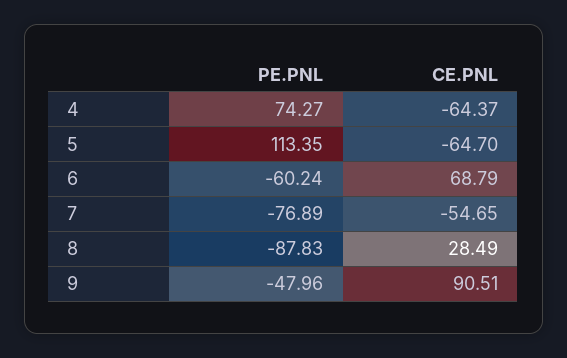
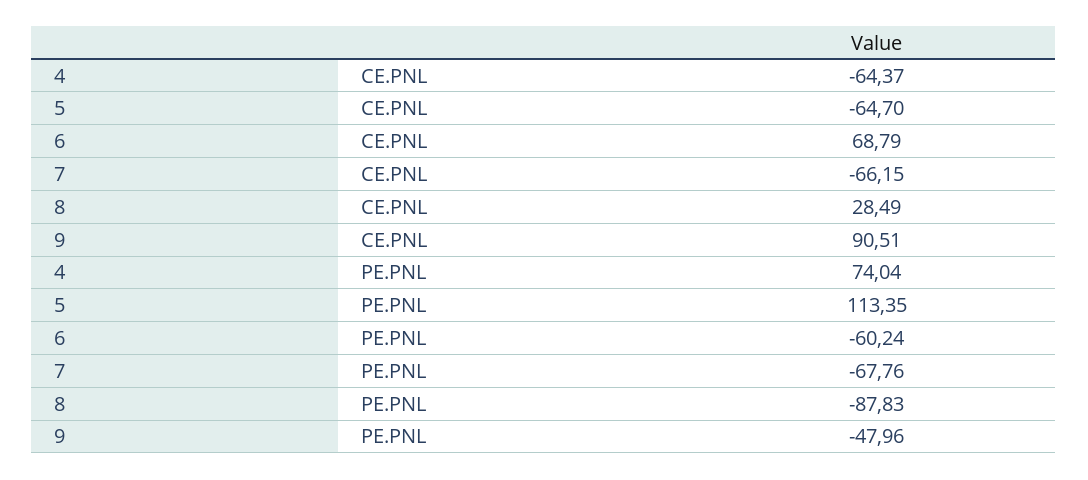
PE.PNL, 4: 74.27 -> 74.04
PE.PNL, 7: -76.89 -> -67.76
CE.PNL, 7: -54.65 -> -66.15

